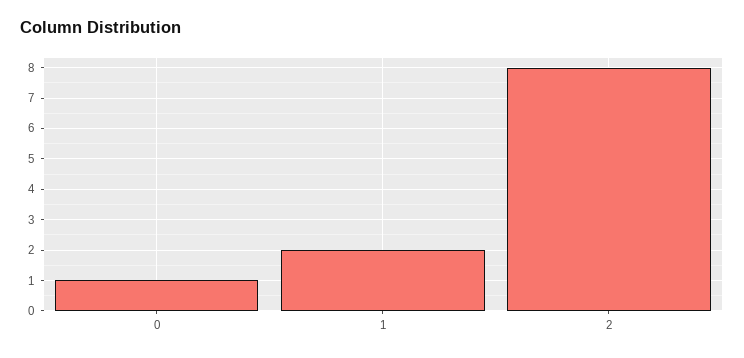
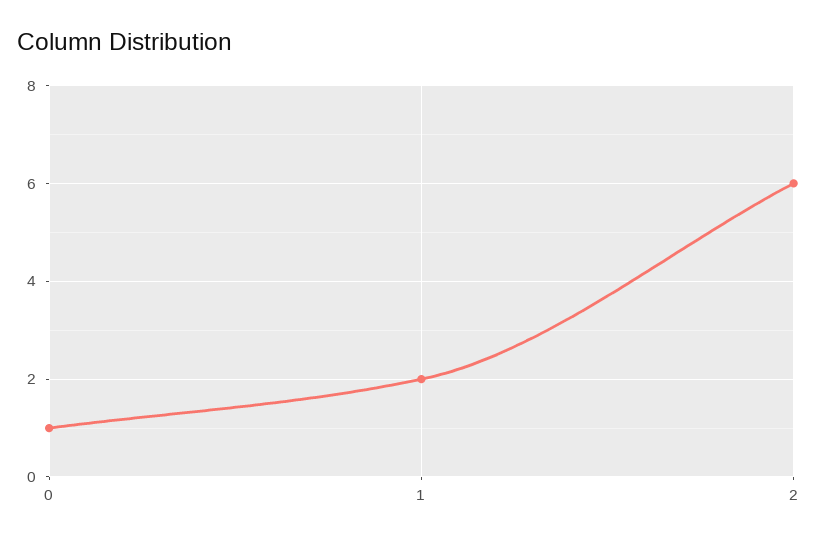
2: 8 -> 6

